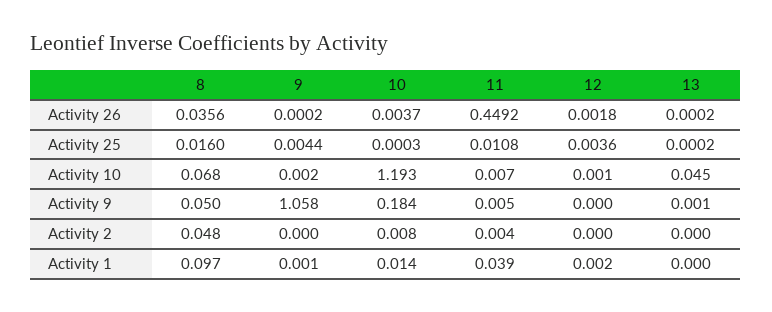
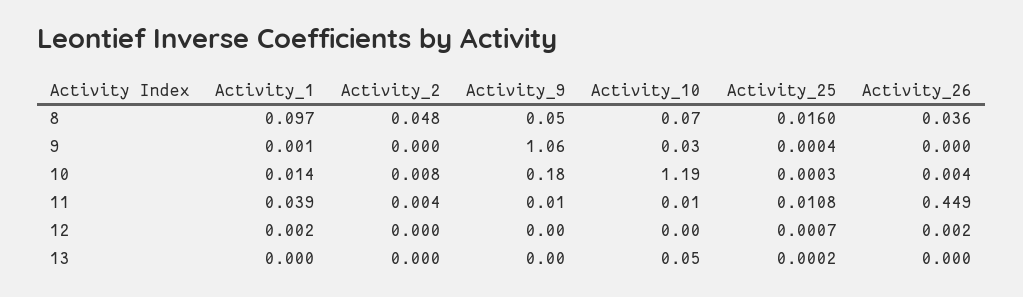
9, Activity 25: 0.0044 -> 0.0004
12, Activity 25: 0.0036 -> 0.0007
9, Activity 10: 0.002 -> 0.03

